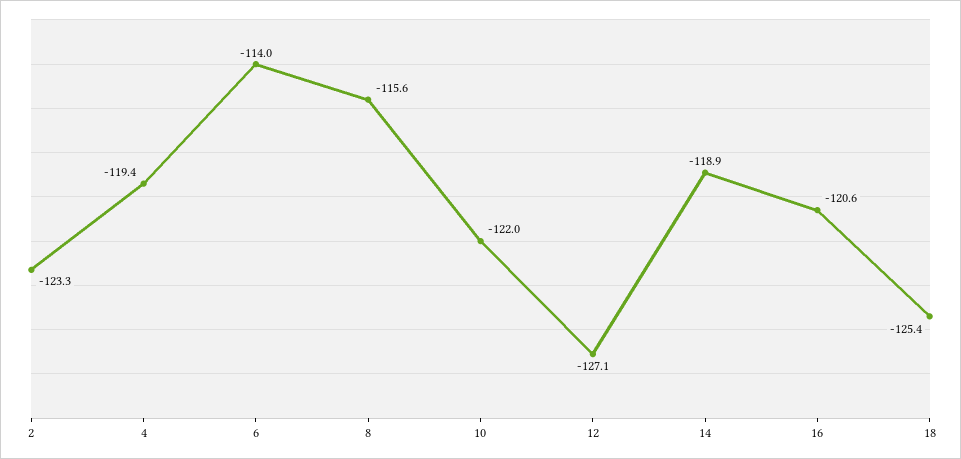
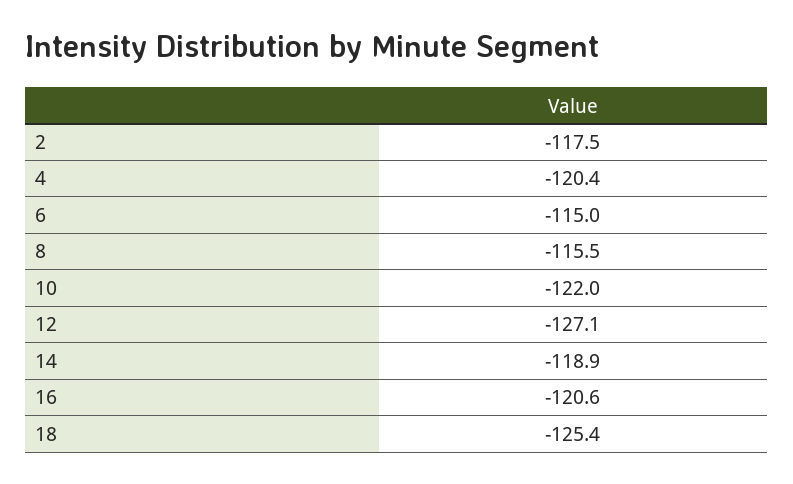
2: -123.3 -> -117.5
4: -119.4 -> -120.4
6: -114 -> -115
8: -115.6 -> -115.5

